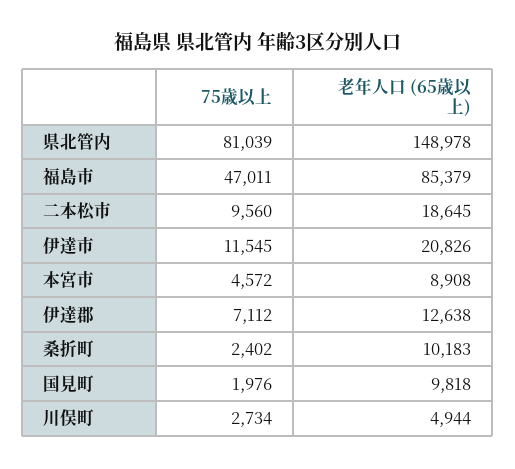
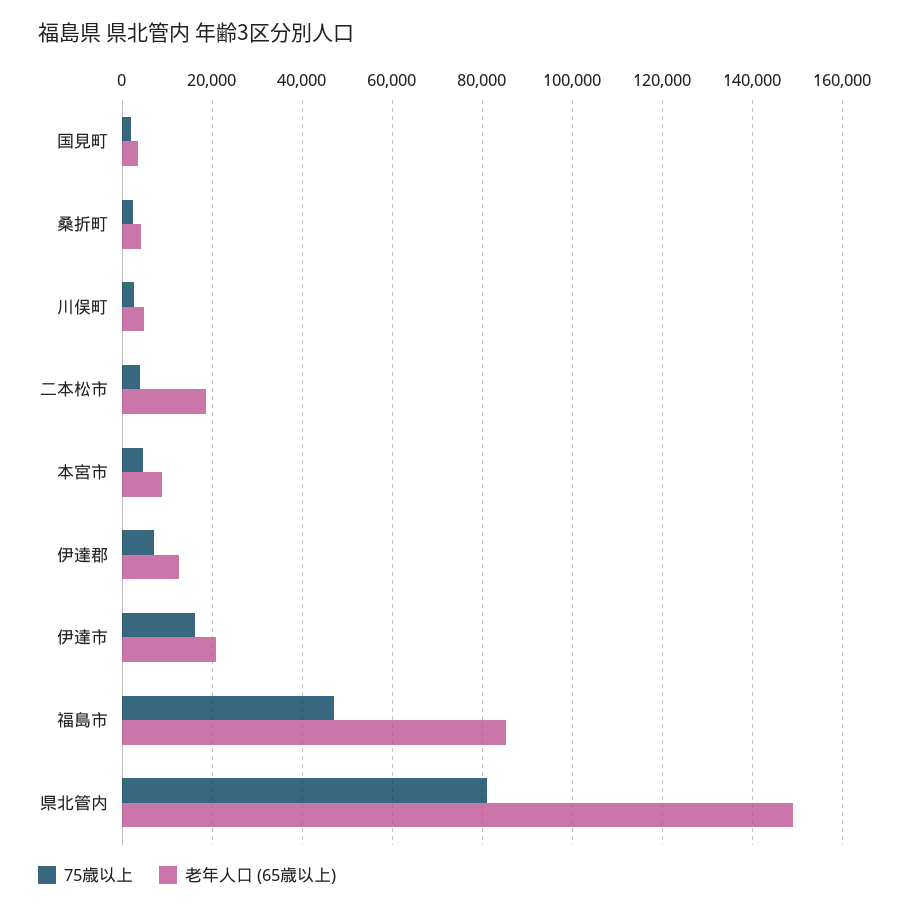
75歳以上, 二本松市: 9560 -> 4000
75歳以上, 伊達市: 11545 -> 16000
老年人口 (65歳以上), 桑折町: 10183 -> 4000
老年人口 (65歳以上), 国見町: 9818 -> 4000

